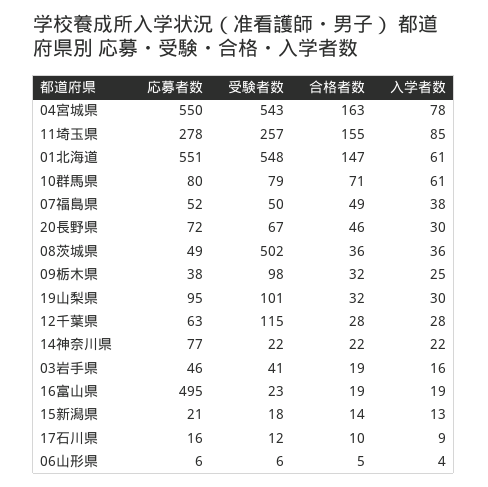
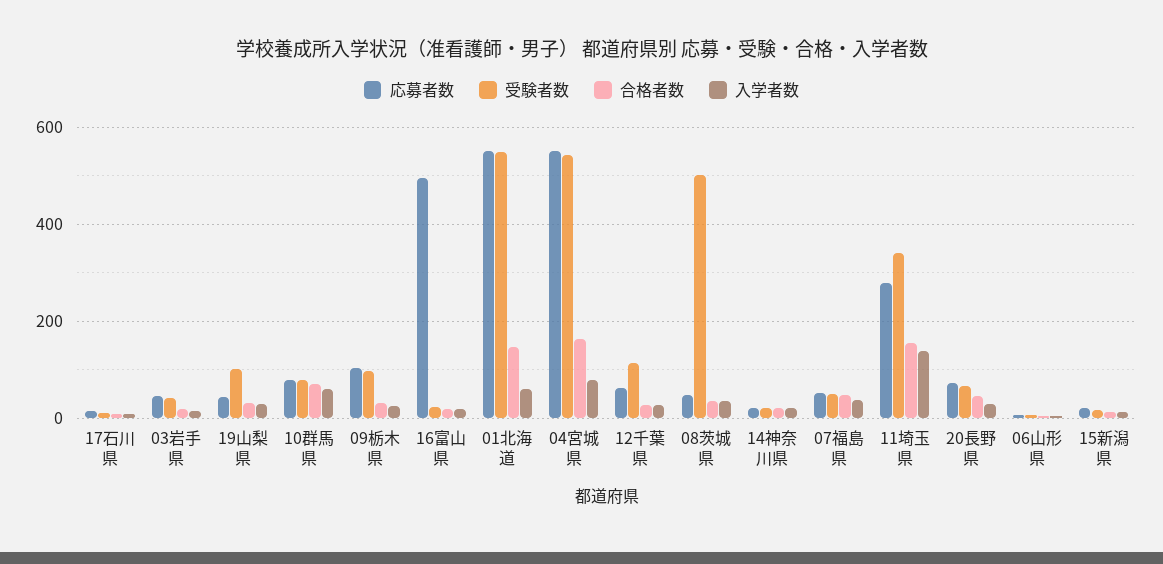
受験者数, 11埼玉県: 257 -> 340
入学者数, 11埼玉県: 85 -> 140
応募者数, 09栃木県: 38 -> 100
応募者数, 19山梨県: 95 -> 40
応募者数, 14神奈川県: 77 -> 20

